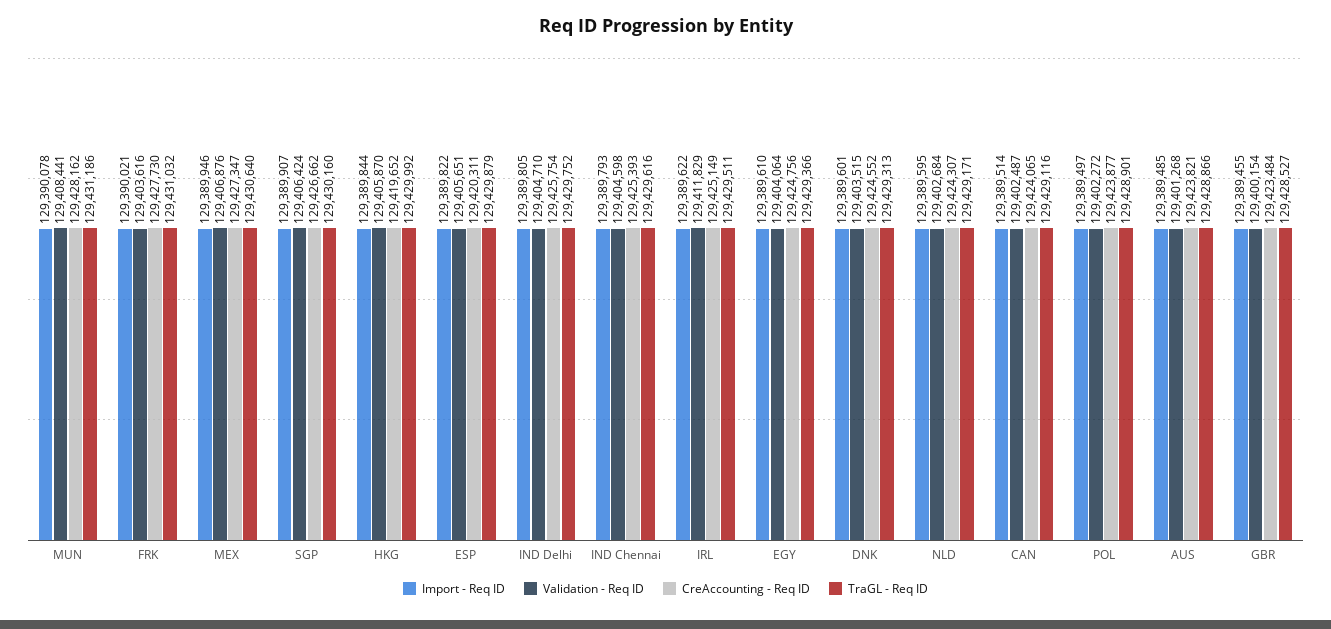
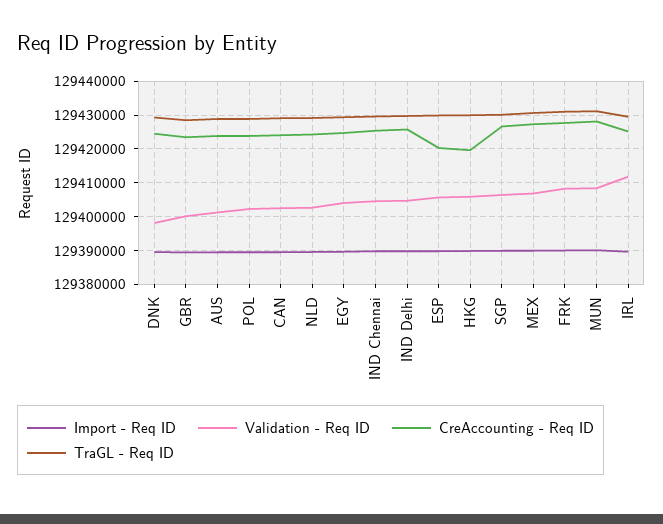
Validation - Req ID, FRK: 129403616 -> 129408000
Validation - Req ID, DNK: 129403515 -> 129398000

